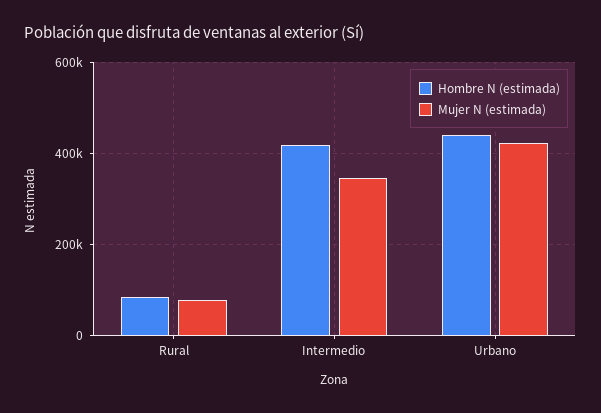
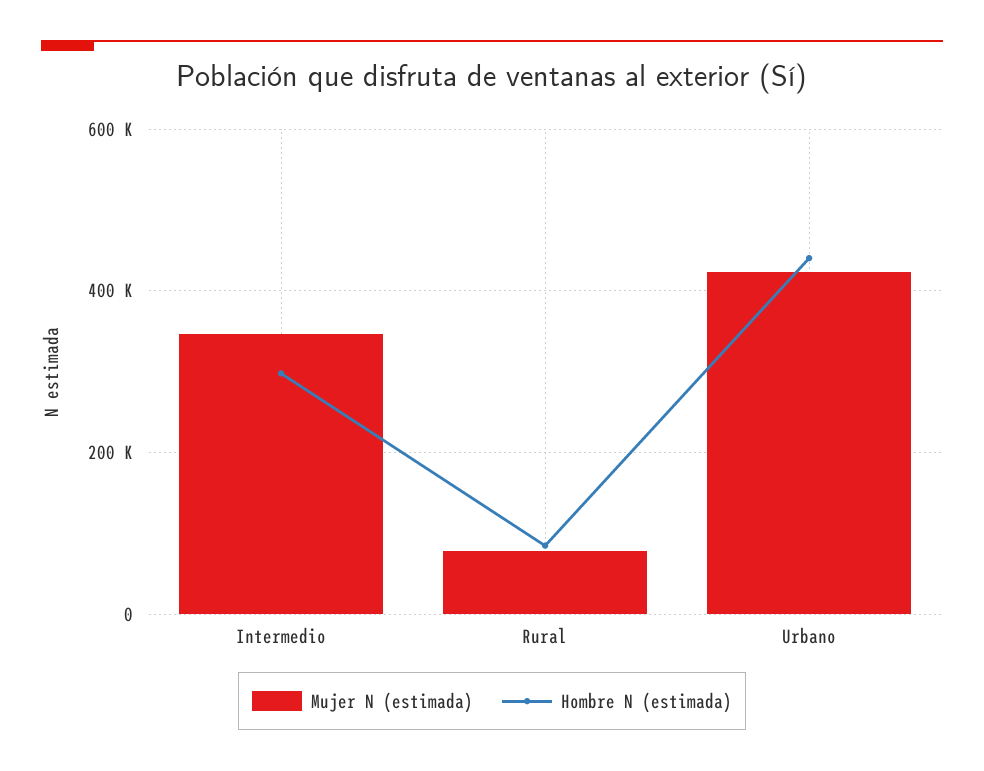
Hombre N (estimada), Intermedio: 420000 -> 300000

